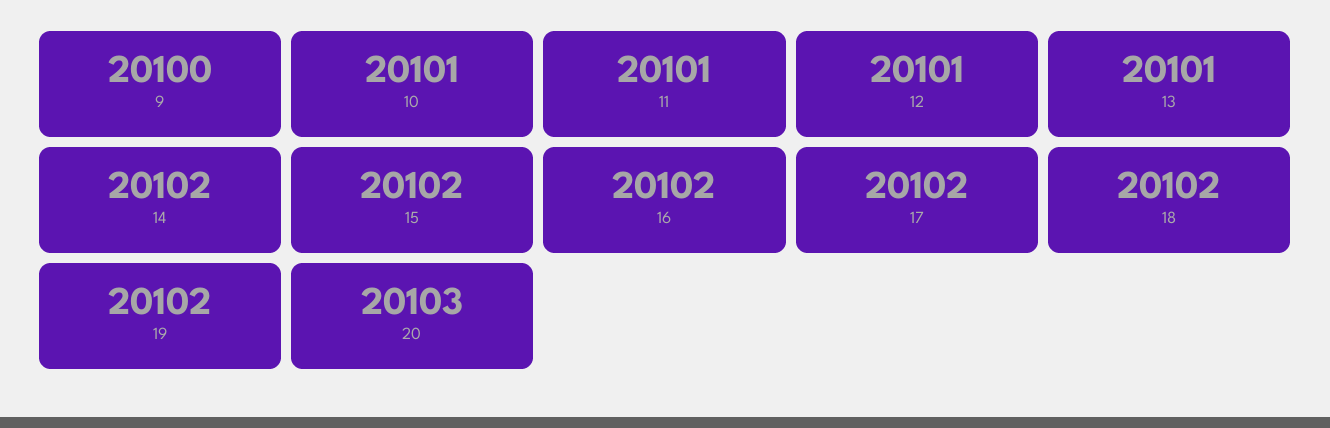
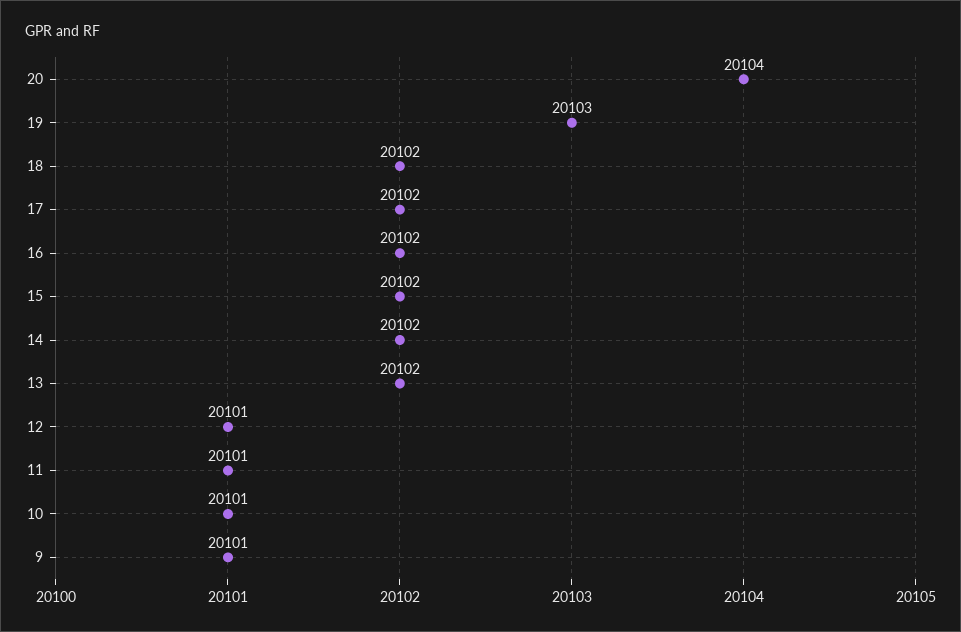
9: 20100 -> 20101
13: 20101 -> 20102
19: 20102 -> 20103
20: 20103 -> 20104

